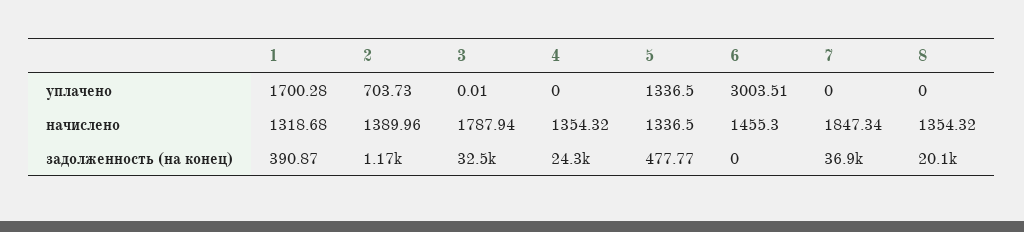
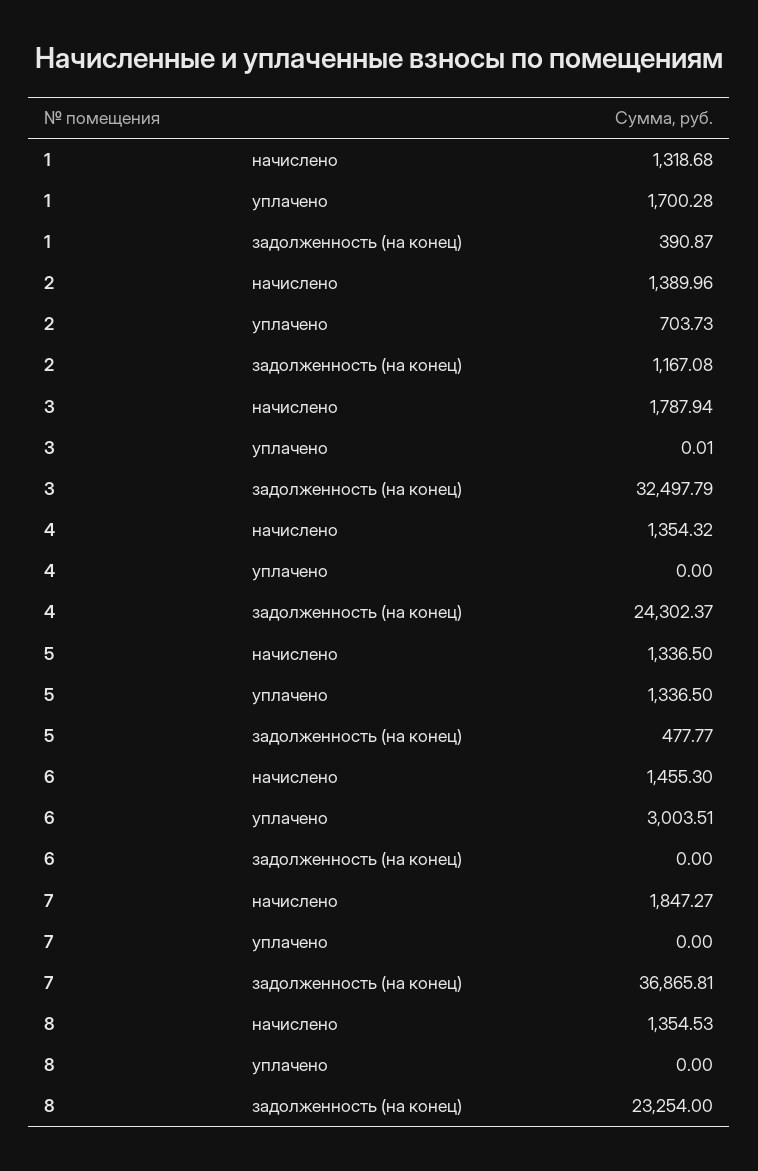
7, начислено: 1847.34 -> 1847.27
8, начислено: 1354.32 -> 1354.53
8, задолженность (на конец): 20100 -> 23254

